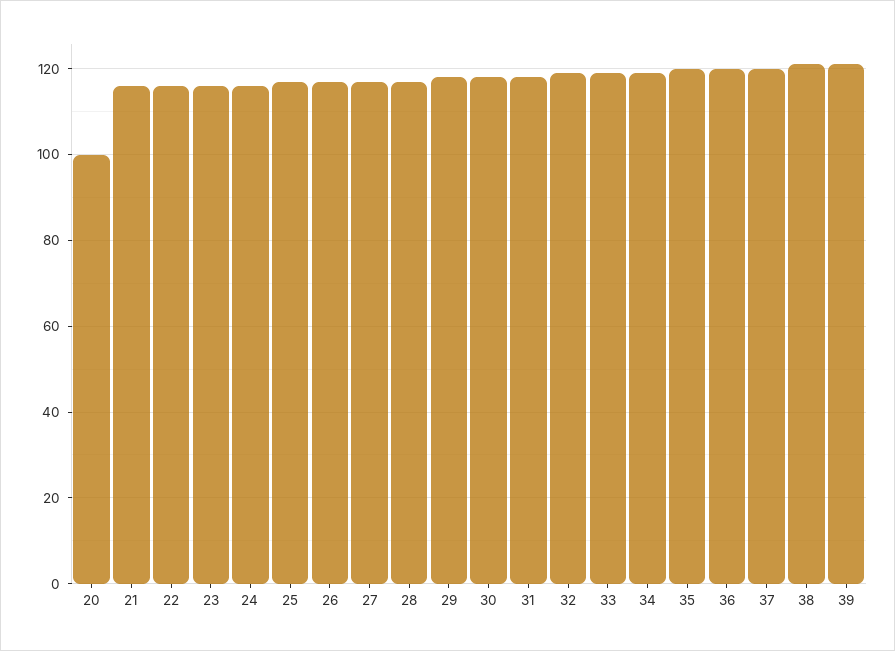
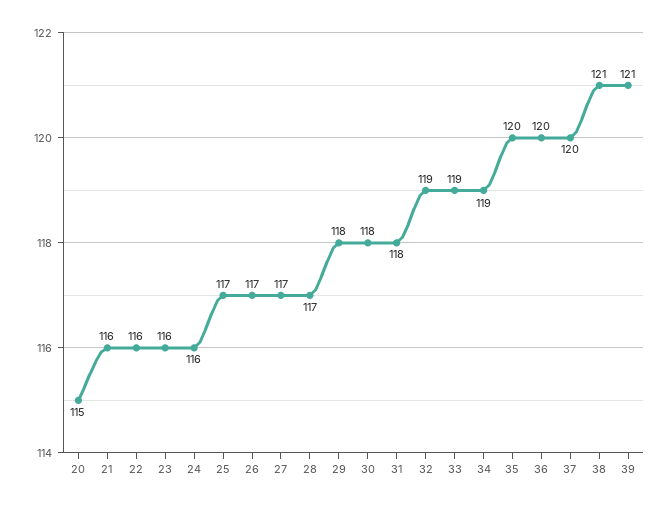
20: 100 -> 115

